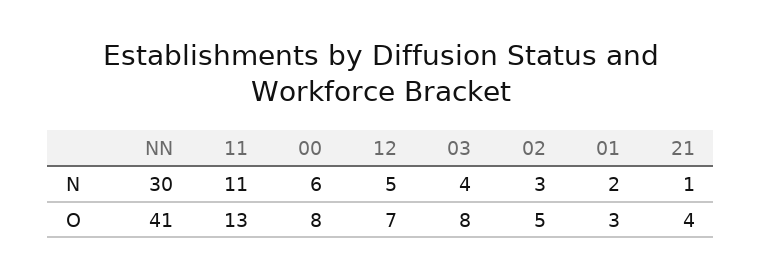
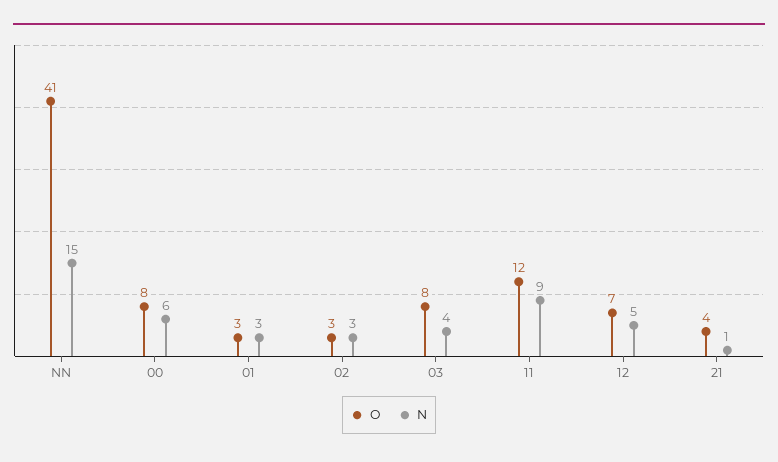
N, NN: 30 -> 15
N, 11: 11 -> 9
N, 01: 2 -> 3
O, 11: 13 -> 12
O, 02: 5 -> 3

